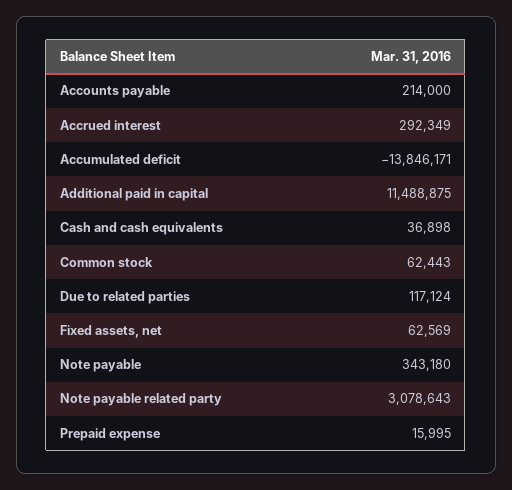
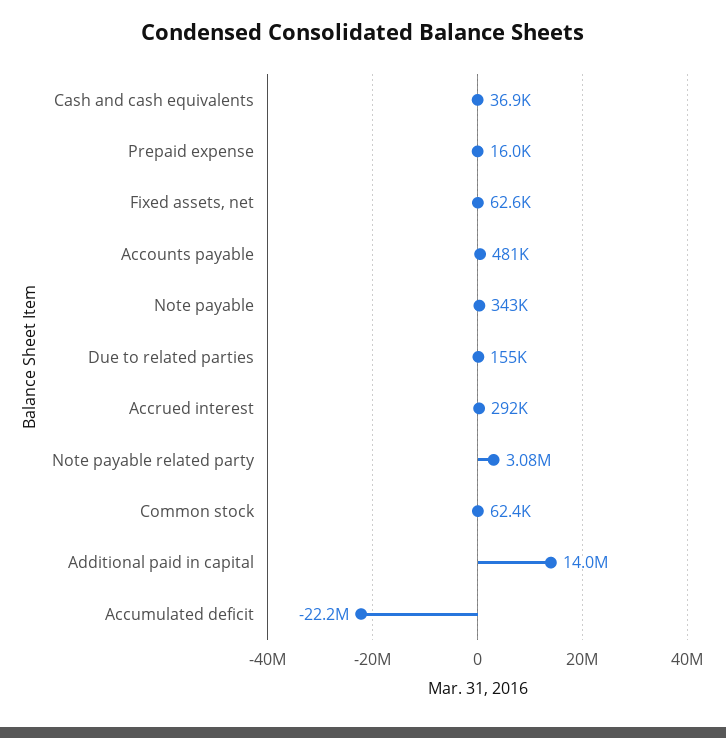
Accounts payable: 214000 -> 481000
Accumulated deficit: -13846171 -> -22200000
Additional paid in capital: 11488875 -> 14000000
Due to related parties: 117124 -> 155000

